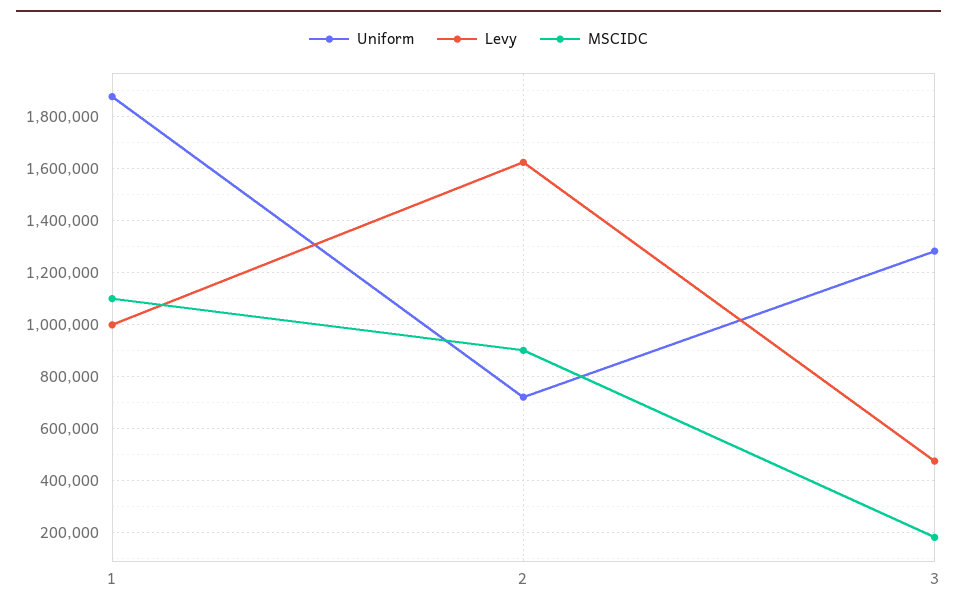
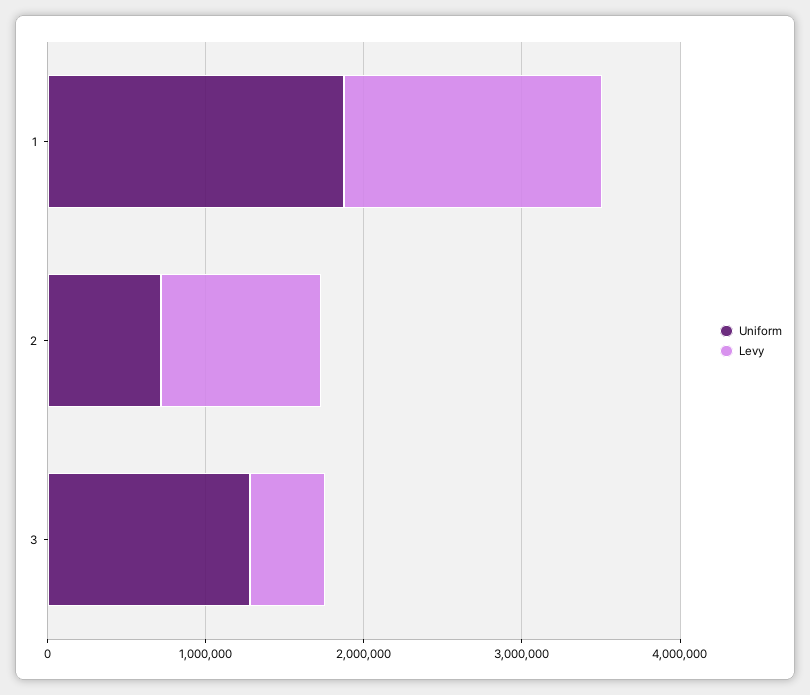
Levy, 1: 1000000 -> 1600000
MSCIDC, 1: 1100000 -> none
Levy, 2: 1625000 -> 1000000
MSCIDC, 2: 900000 -> none
MSCIDC, 3: 175000 -> none

